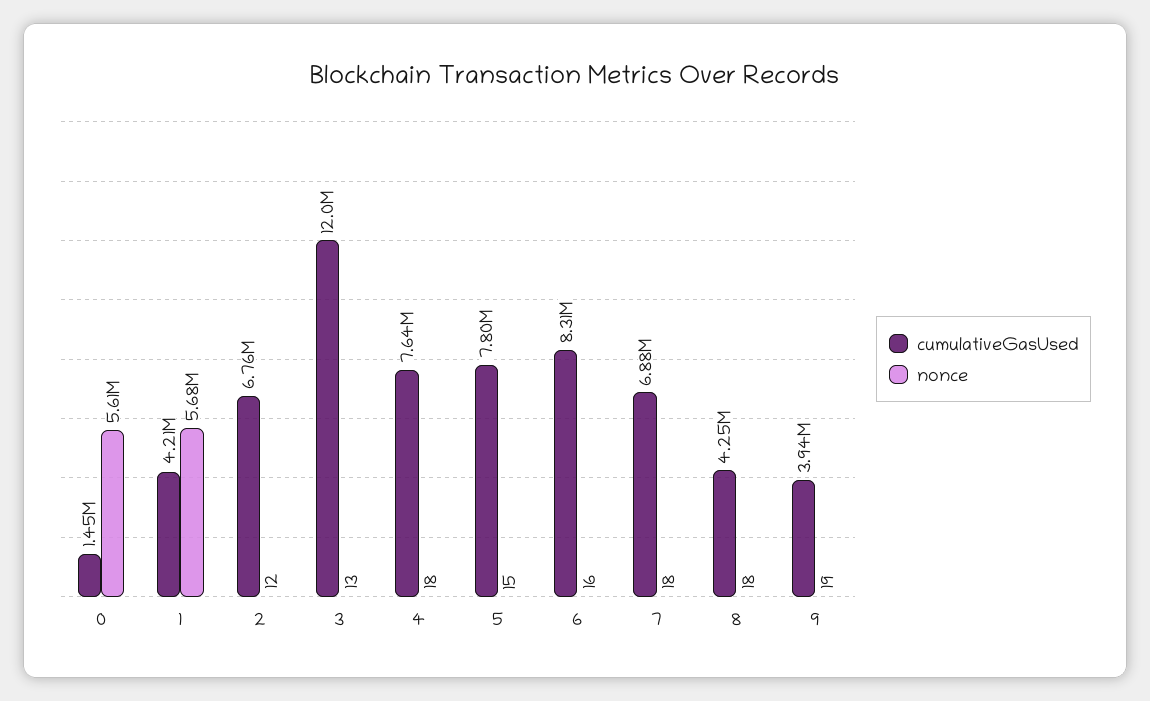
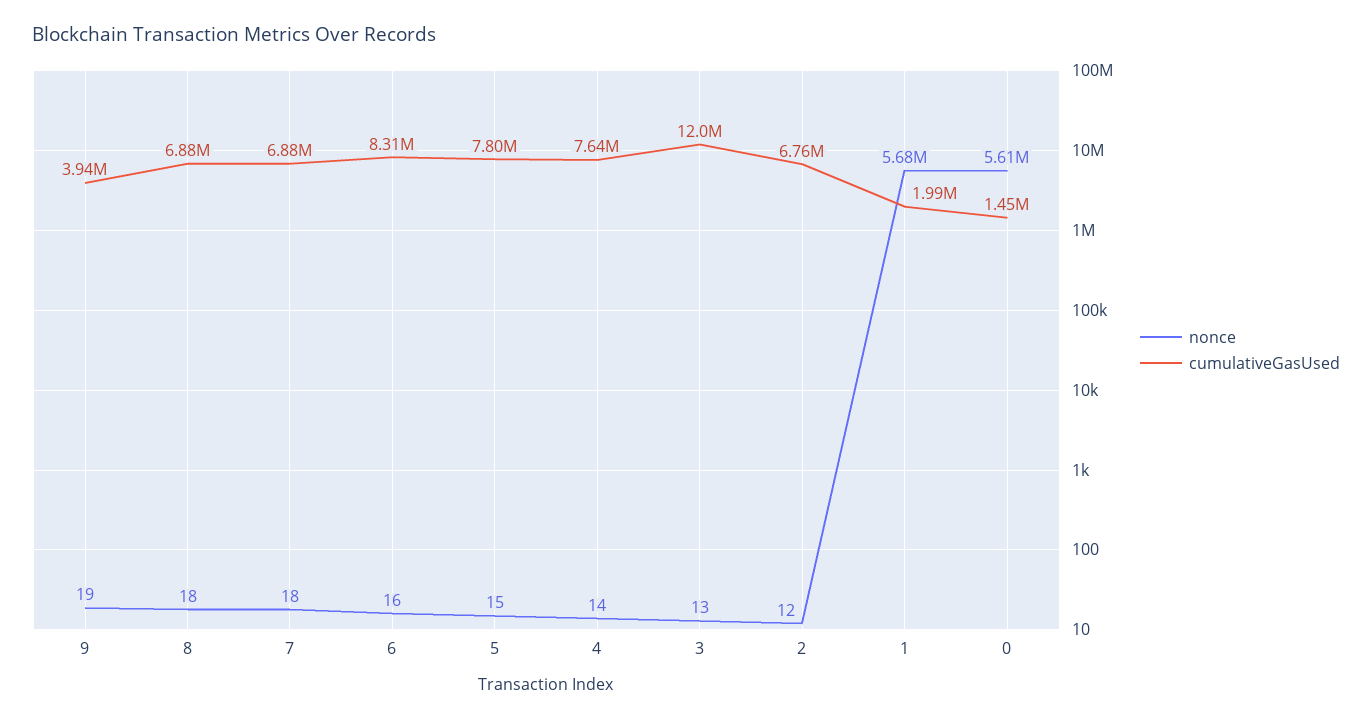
cumulativeGasUsed, 1: 4210000 -> 1990000
nonce, 4: 18 -> 14
cumulativeGasUsed, 8: 4250000 -> 6880000

